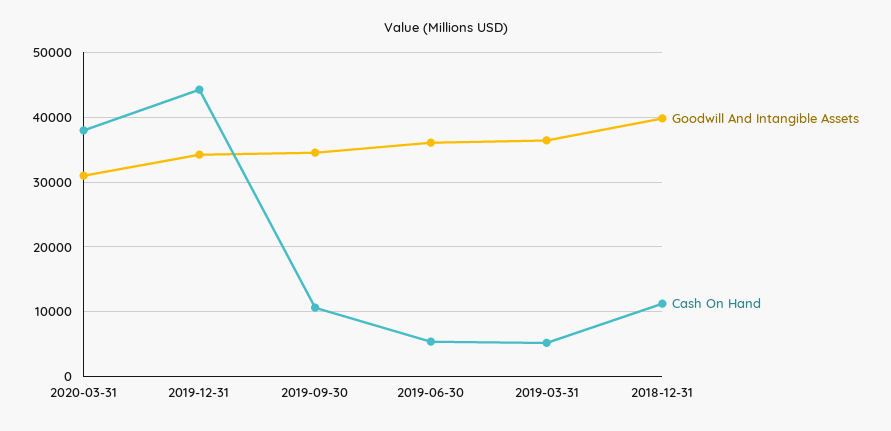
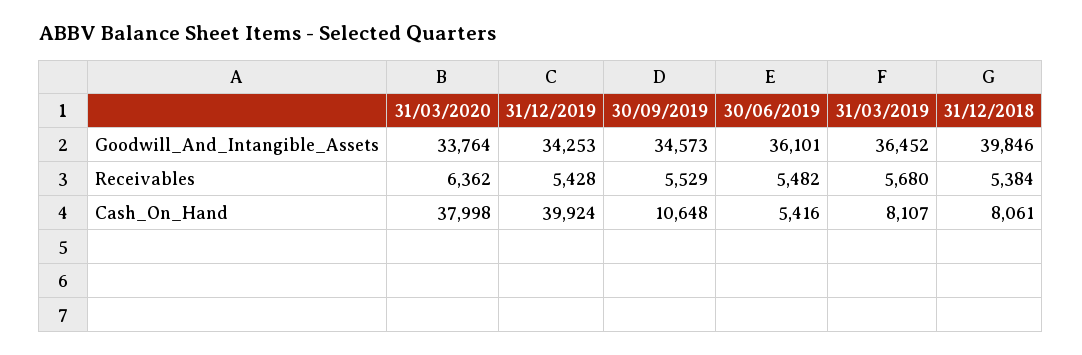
Goodwill And Intangible Assets, 2020-03-31: 31000 -> 33764
Cash On Hand, 2019-12-31: 44000 -> 39924
Cash On Hand, 2019-03-31: 5000 -> 8107
Cash On Hand, 2018-12-31: 11000 -> 8061
Receivables, 2020-03-31: none -> 6362
Receivables, 2019-12-31: none -> 5428
Receivables, 2019-09-30: none -> 5529
Receivables, 2019-06-30: none -> 5482
Receivables, 2019-03-31: none -> 5680
Receivables, 2018-12-31: none -> 5384

